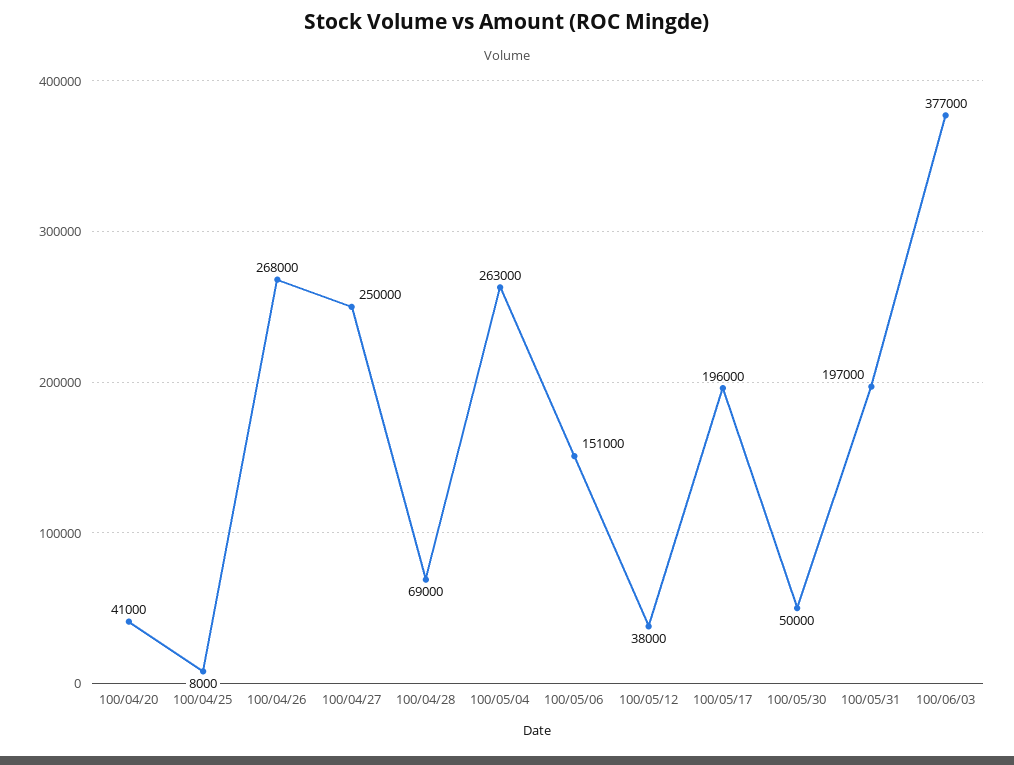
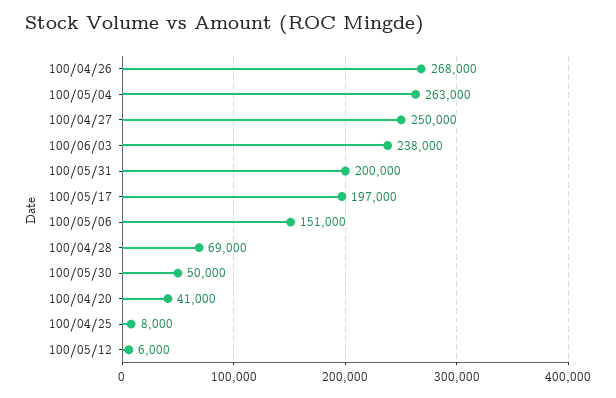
100/05/12: 38000 -> 6000
100/05/17: 196000 -> 197000
100/05/31: 197000 -> 200000
100/06/03: 377000 -> 238000

